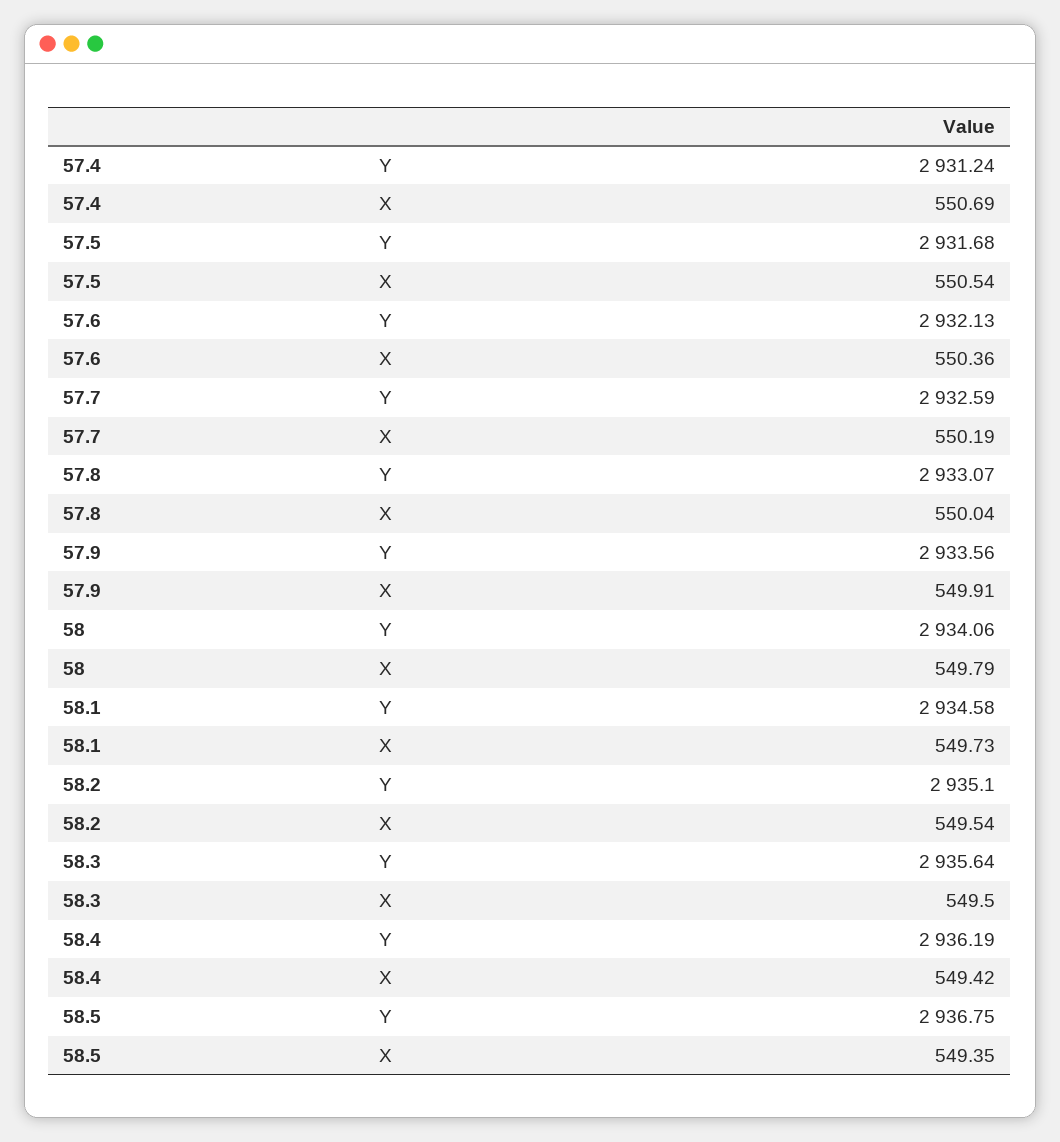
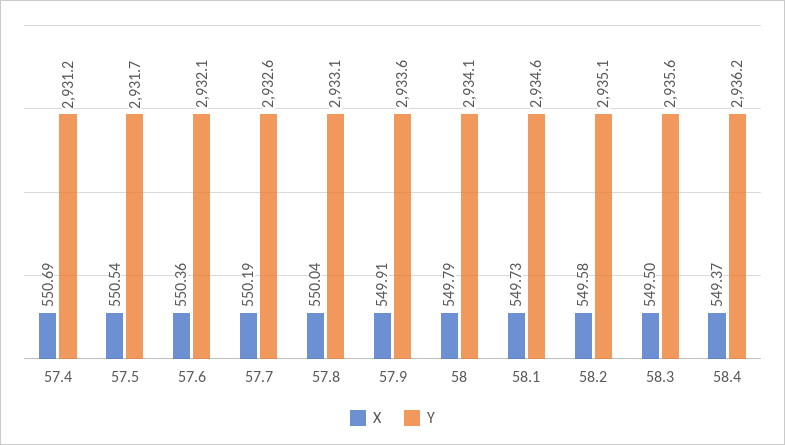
X, 58.2: 549.54 -> 549.58
X, 58.4: 549.42 -> 549.37
Y, 58.5: 2936.75 -> none
X, 58.5: 549.35 -> none

